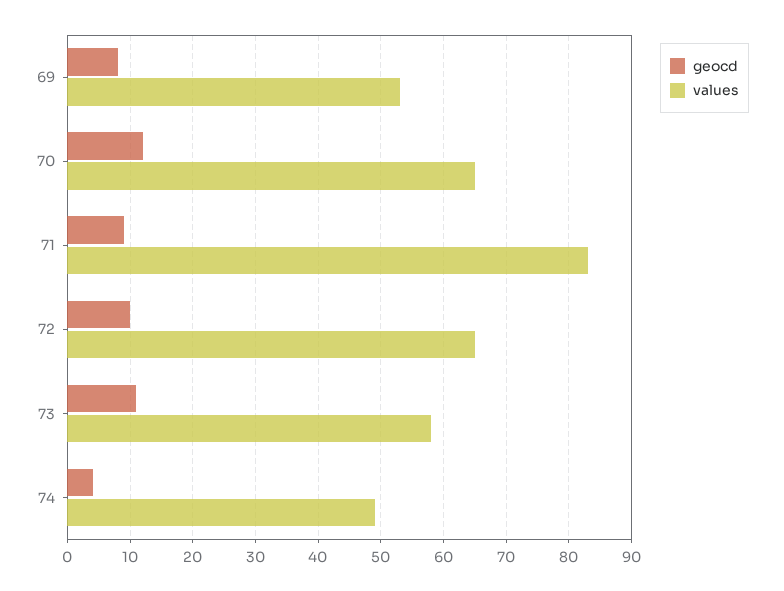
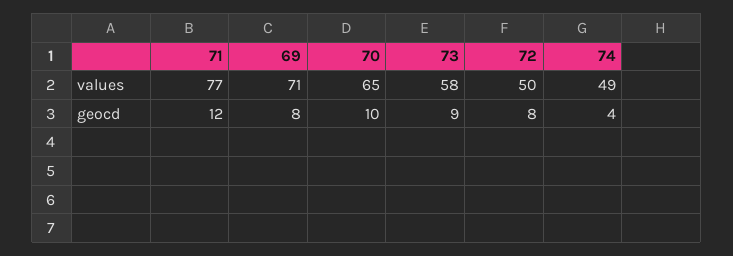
values, 69: 53 -> 71
geocd, 70: 12 -> 10
geocd, 71: 9 -> 12
values, 71: 83 -> 77
geocd, 72: 10 -> 8
values, 72: 65 -> 50
geocd, 73: 11 -> 9

